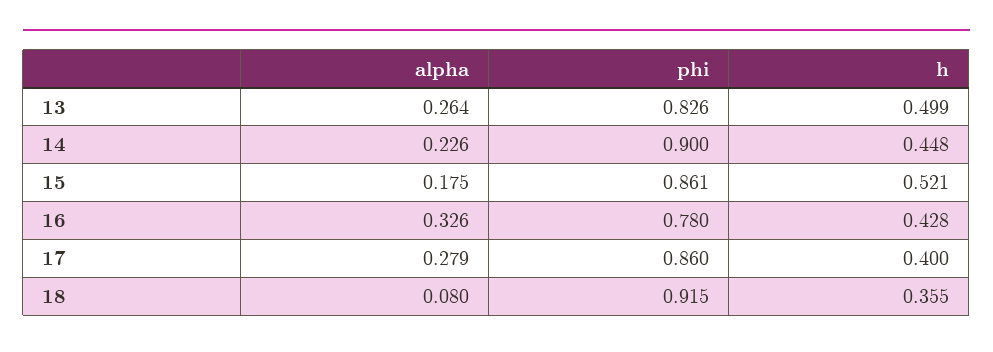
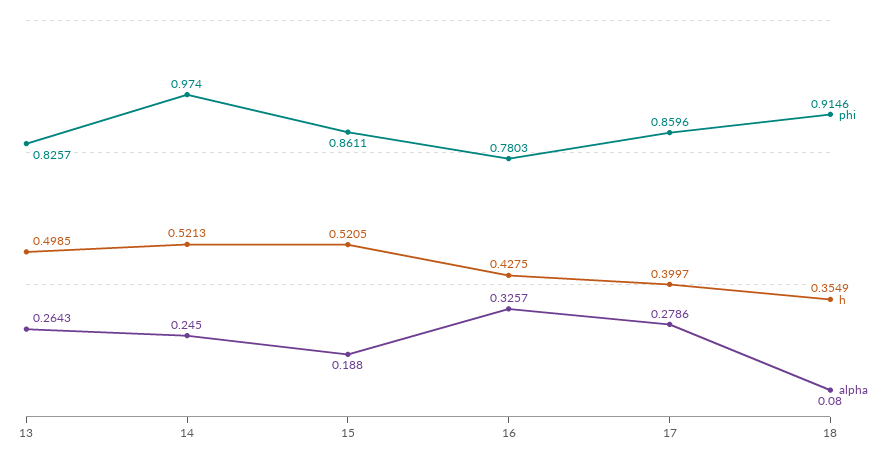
alpha, 14: 0.226 -> 0.245
phi, 14: 0.9 -> 0.974
h, 14: 0.448 -> 0.5213
alpha, 15: 0.175 -> 0.188

